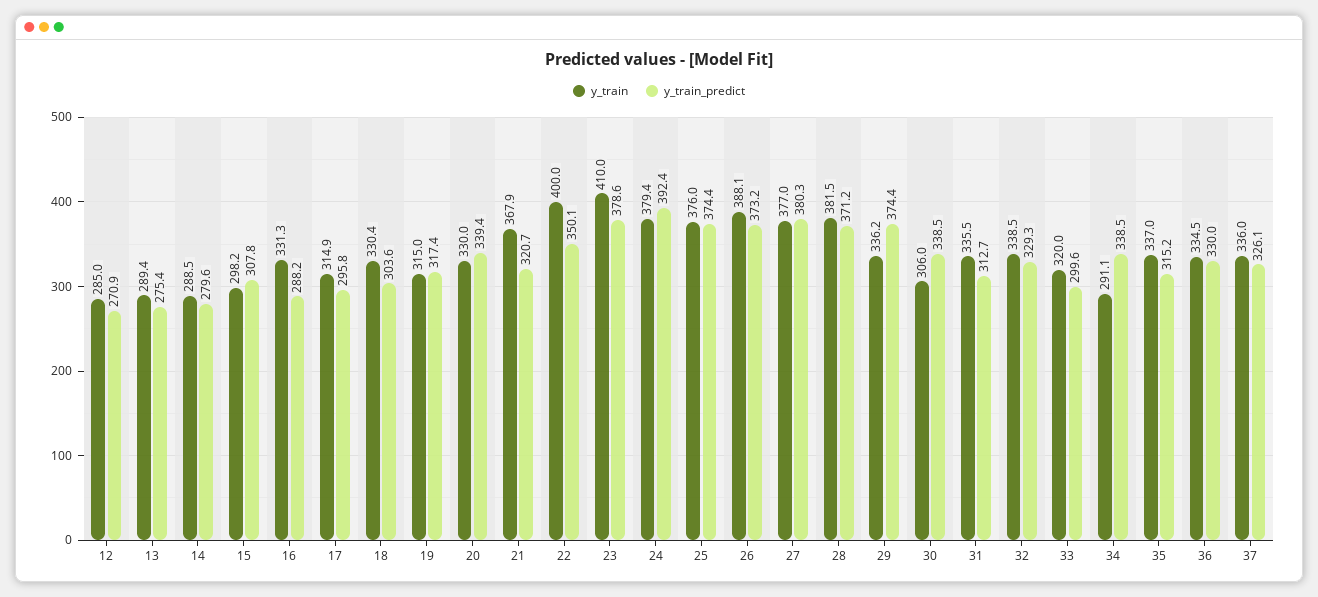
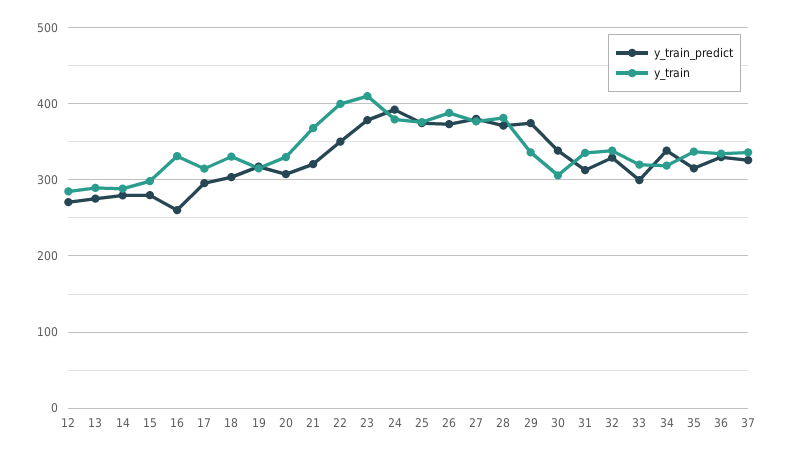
y_train_predict, 15: 307.8 -> 280
y_train_predict, 16: 288.2 -> 260
y_train_predict, 20: 339.4 -> 310
y_train, 34: 291.1 -> 320

